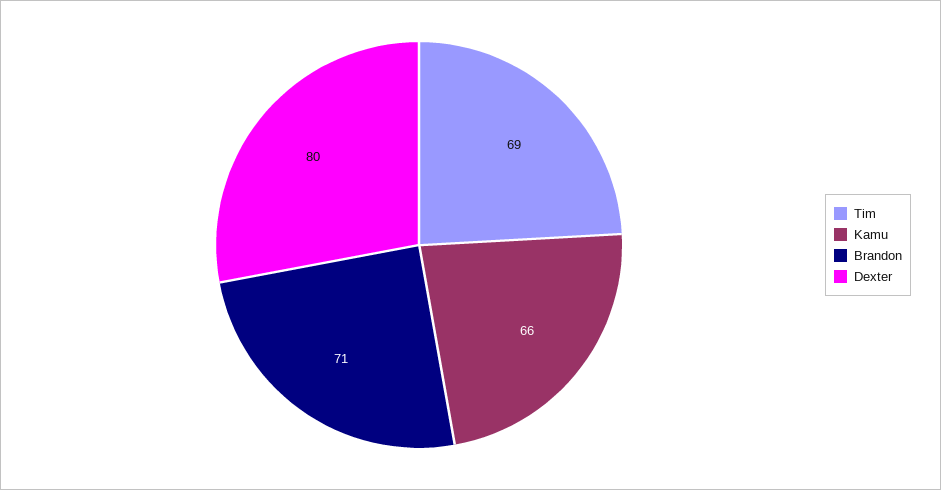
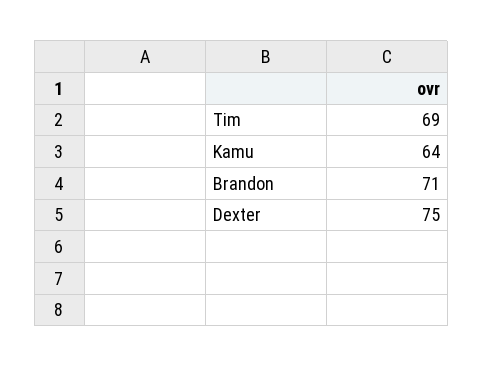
Kamu: 66 -> 64
Dexter: 80 -> 75

